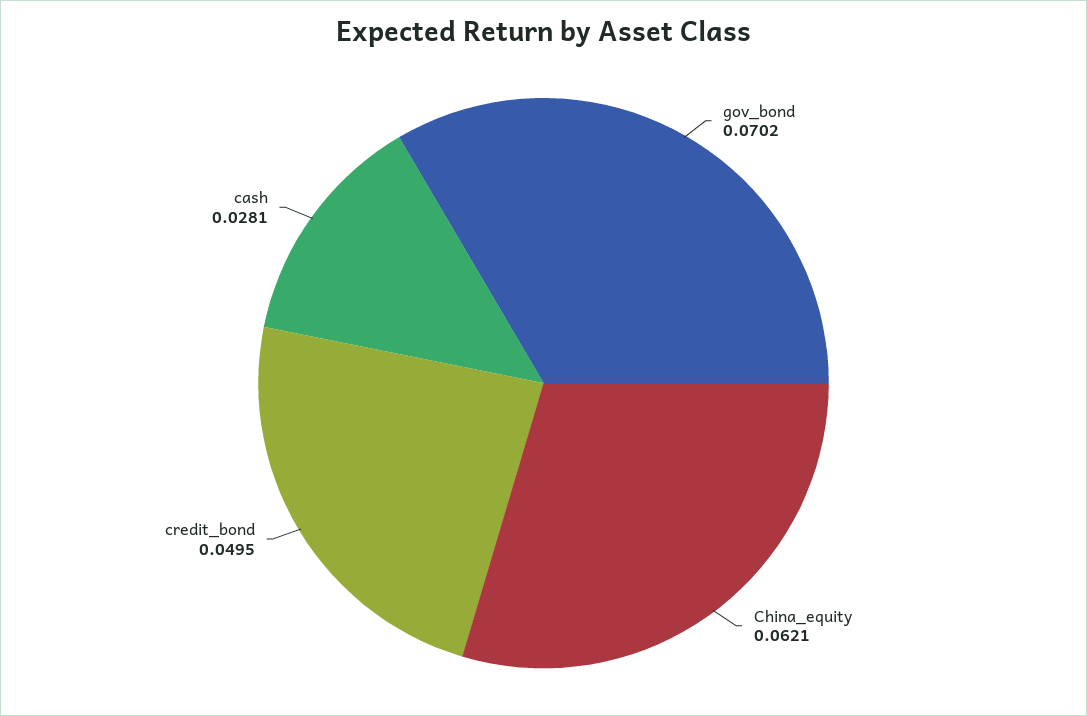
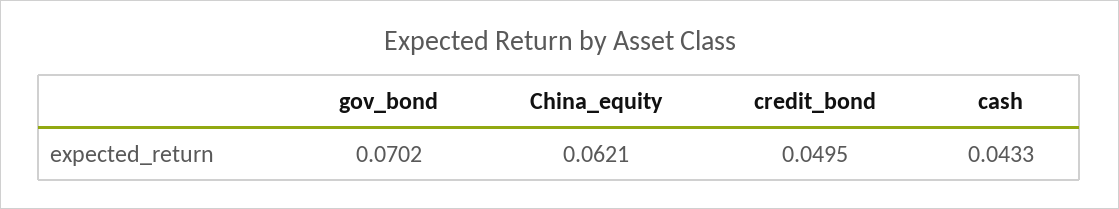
cash: 0.0281 -> 0.0433

